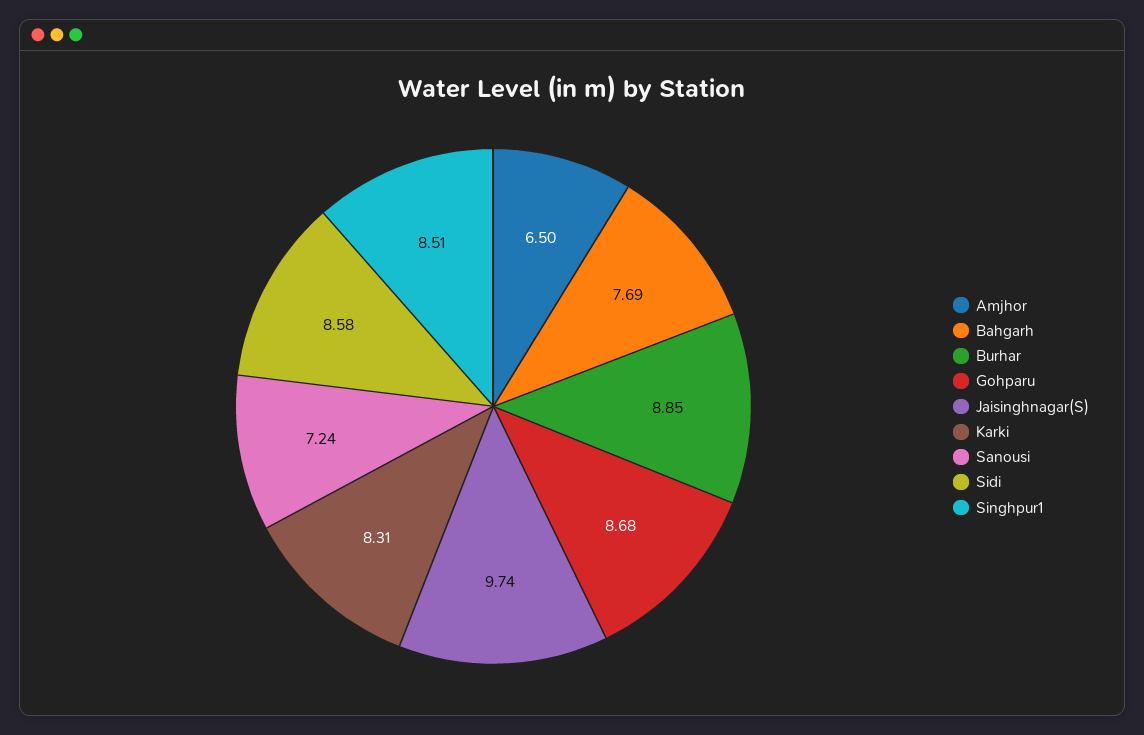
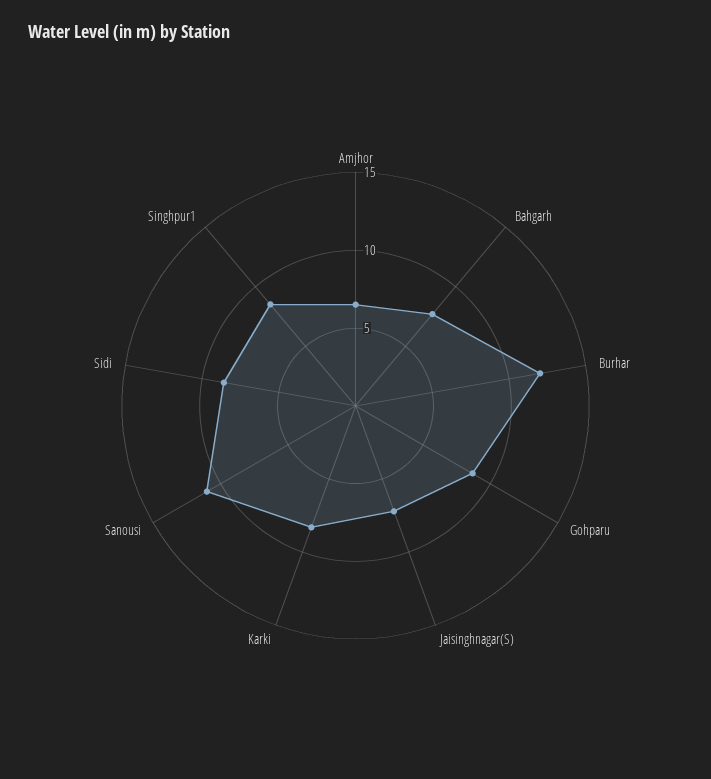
Burhar: 8.85 -> 12
Jaisinghnagar(S): 9.74 -> 7
Sanousi: 7.24 -> 11

